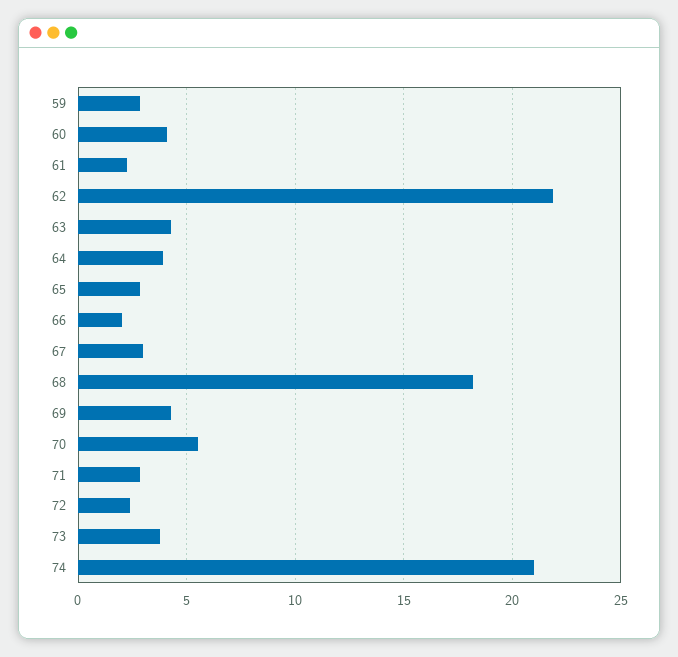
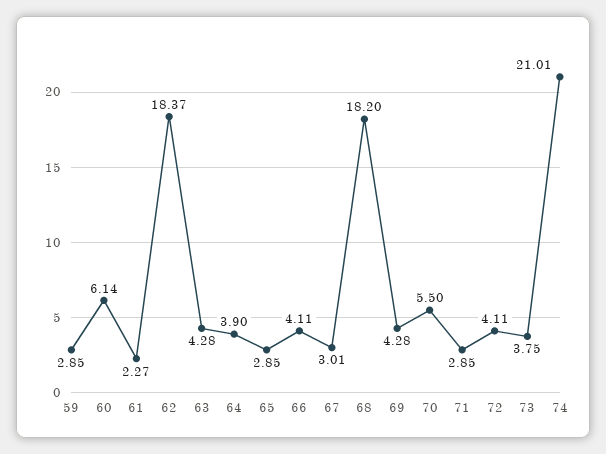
60: 4 -> 6.14
62: 22 -> 18.37
66: 2 -> 4.11
72: 2.5 -> 4.11

